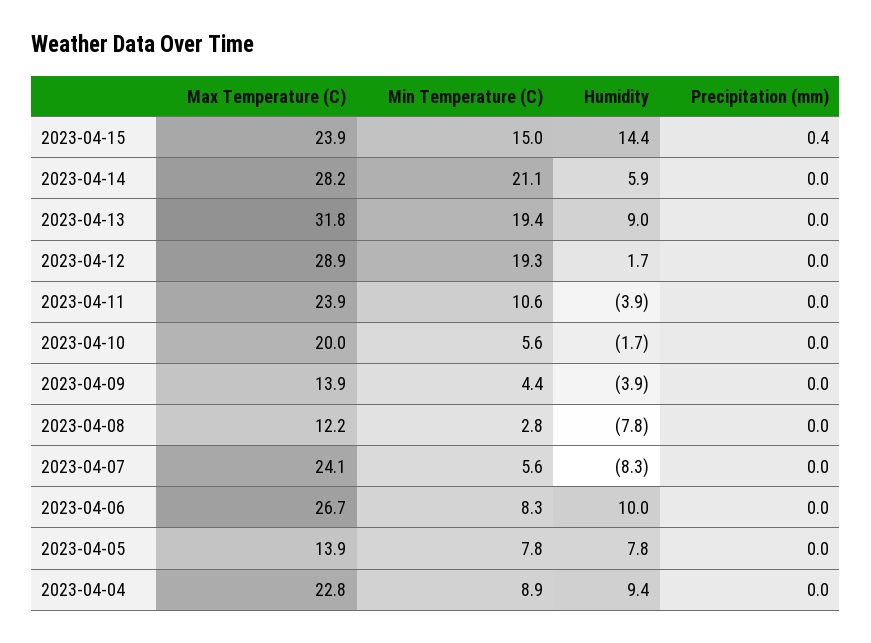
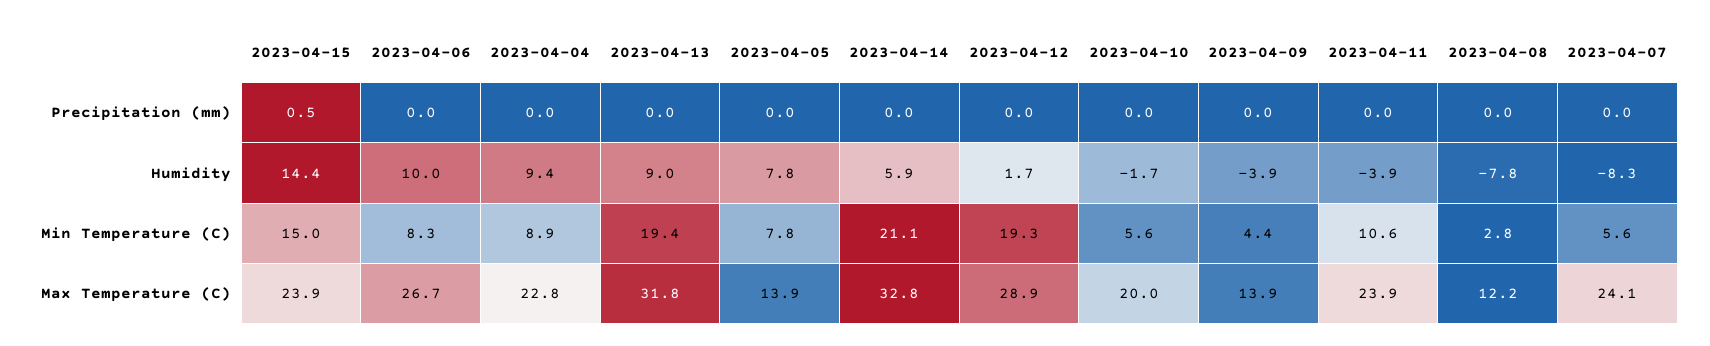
Precipitation (mm), 2023-04-15: 0.4 -> 0.5
Max Temperature (C), 2023-04-14: 28.2 -> 32.8

